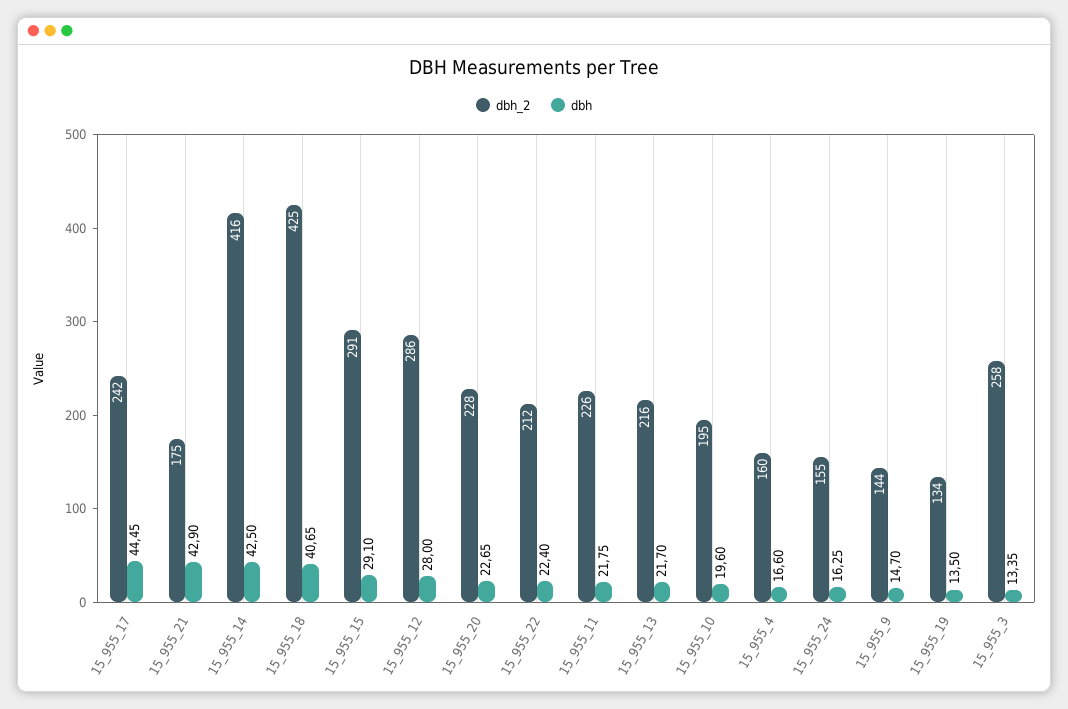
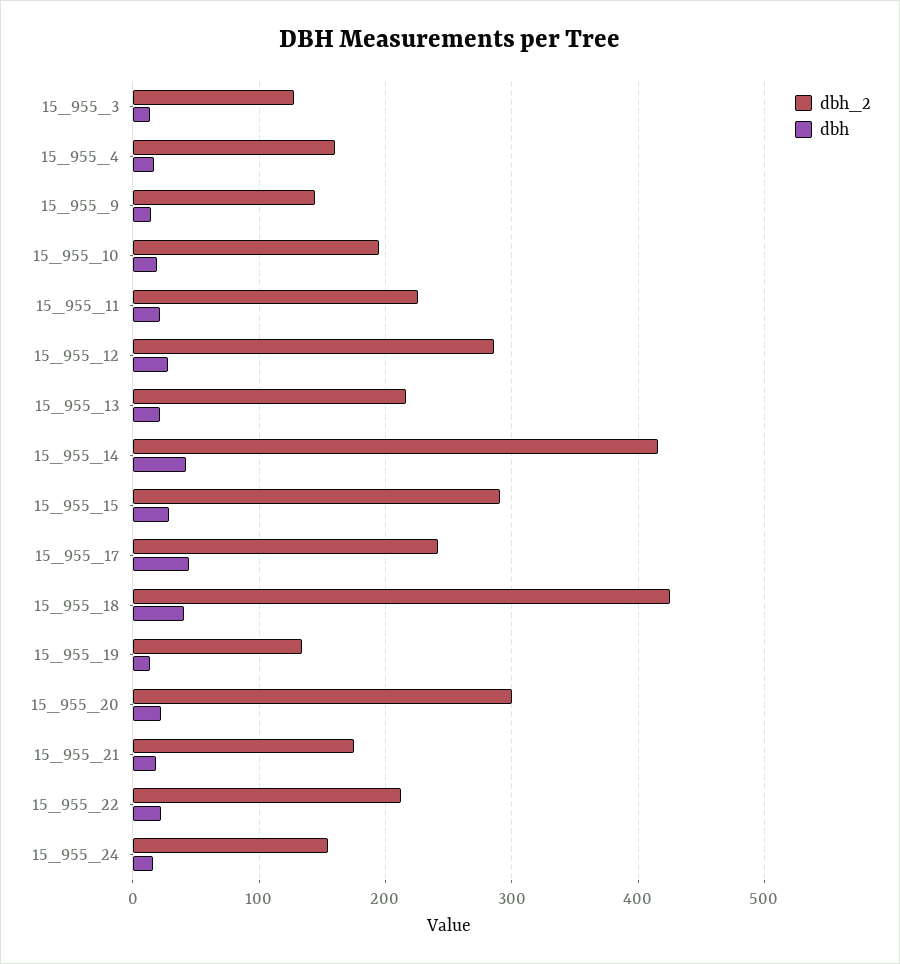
dbh, 15_955_21: 42.9 -> 20
dbh_2, 15_955_20: 228 -> 300
dbh_2, 15_955_3: 258 -> 130

